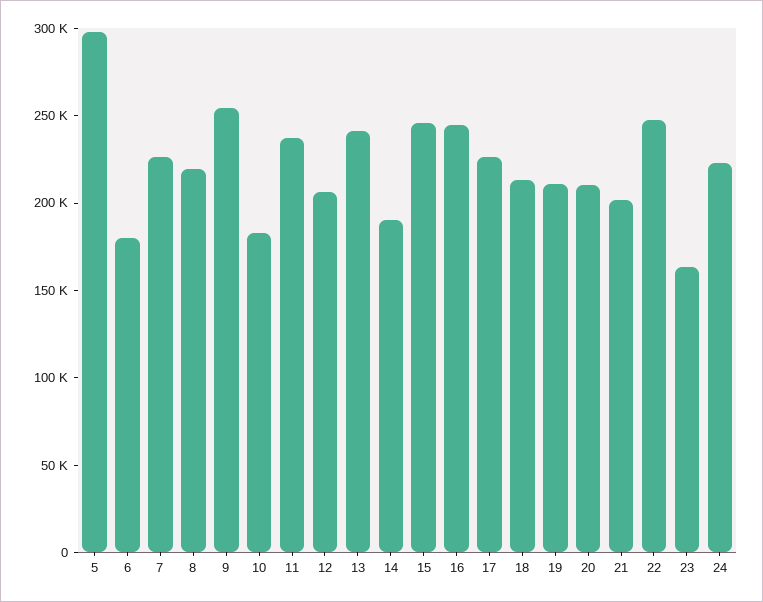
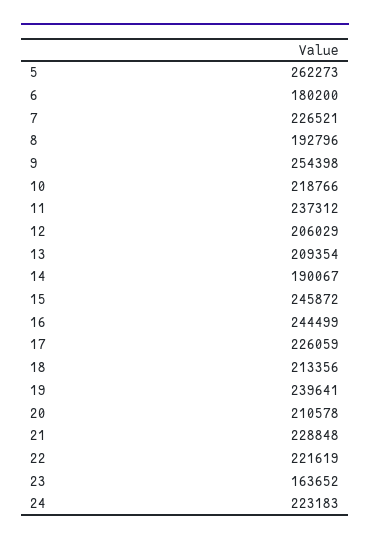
5: 300000 -> 262273
8: 220000 -> 192796
10: 180000 -> 218766
13: 240000 -> 209354
19: 210000 -> 239641
21: 200000 -> 228848
22: 250000 -> 221619

